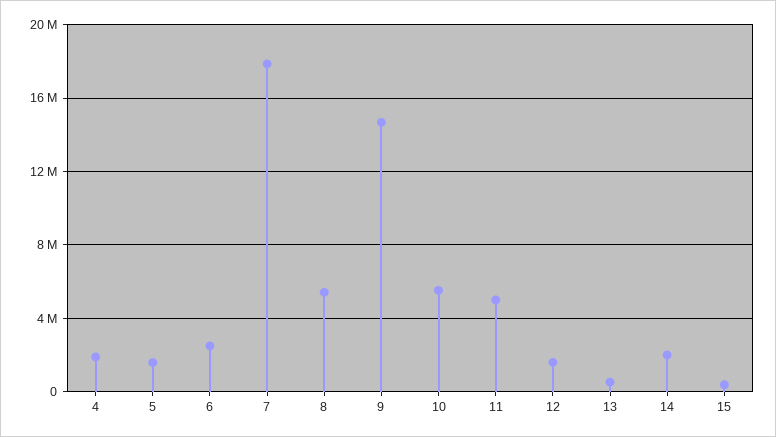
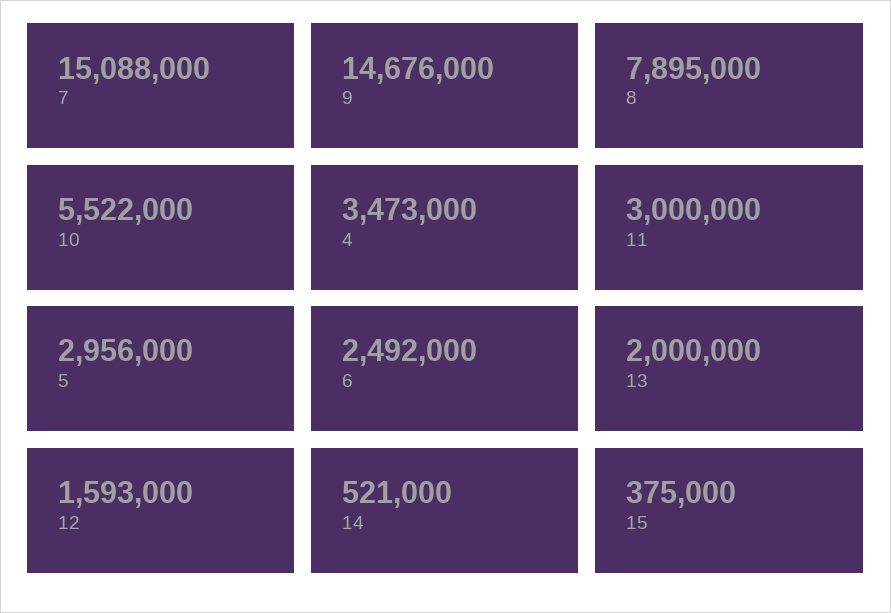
4: 2000000 -> 3473000
5: 1500000 -> 2956000
7: 18000000 -> 15088000
8: 5500000 -> 7895000
11: 5000000 -> 3000000
13: 500000 -> 2000000
14: 2000000 -> 521000

